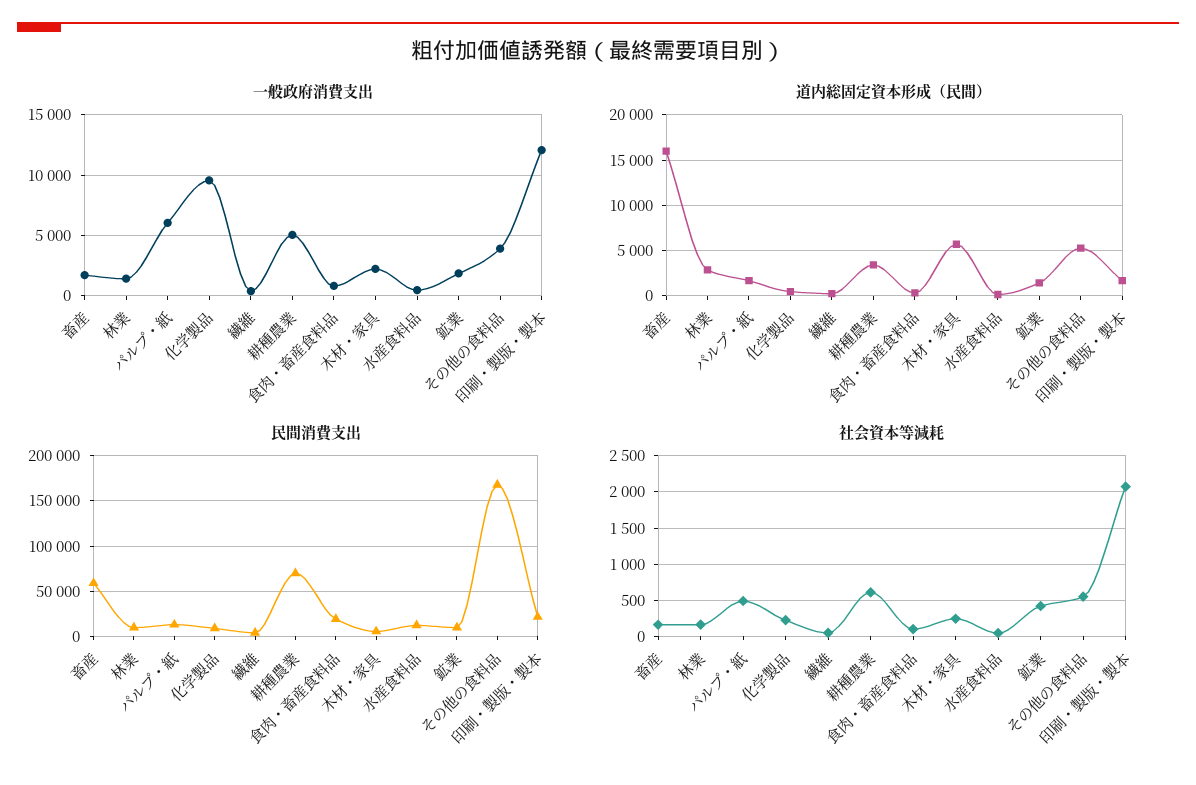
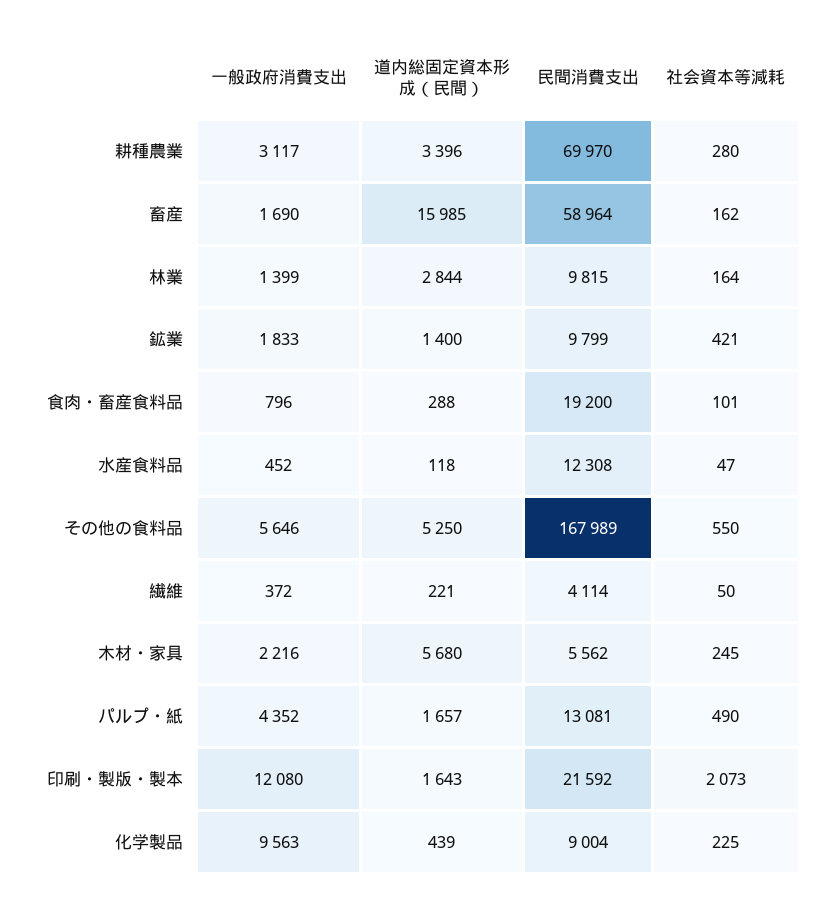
一般政府消費支出, パルプ・紙: 6000 -> 4352
一般政府消費支出, 耕種農業: 5000 -> 3117
一般政府消費支出, その他の食料品: 4000 -> 5646
社会資本等減耗, 耕種農業: 600 -> 280

